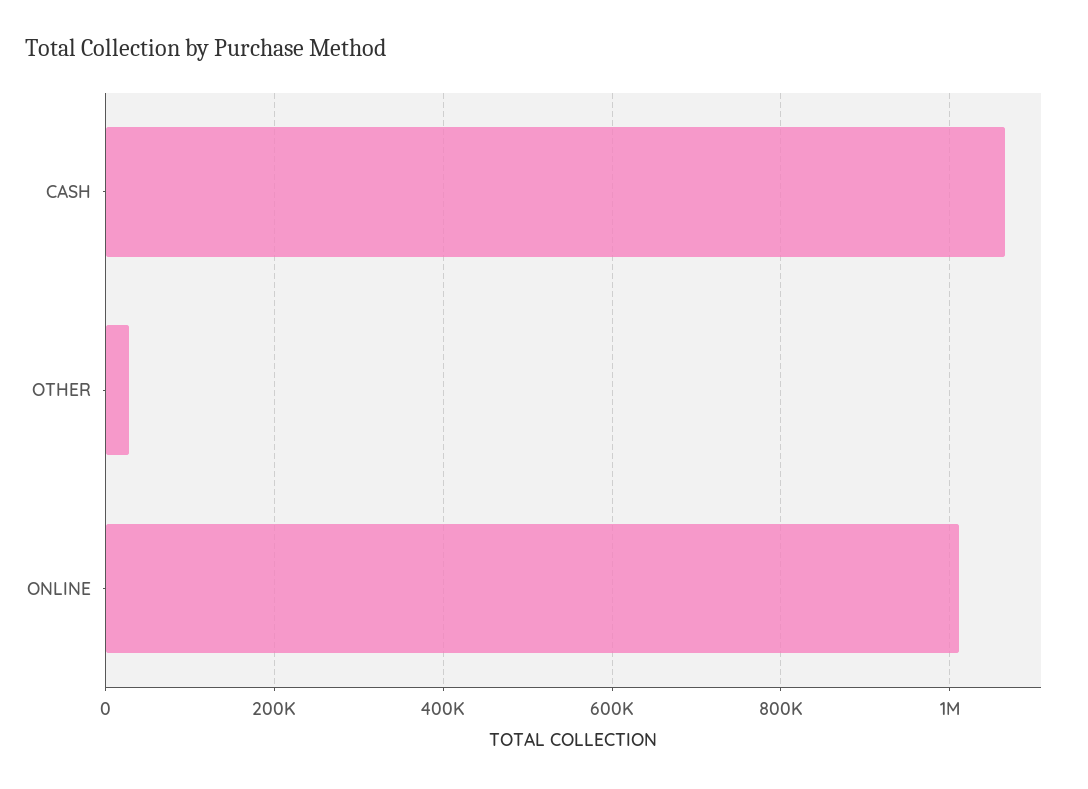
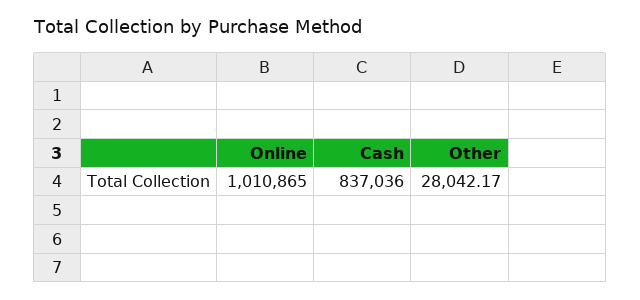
CASH: 1060000 -> 837036

